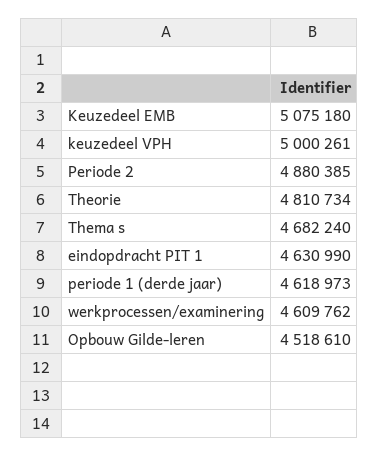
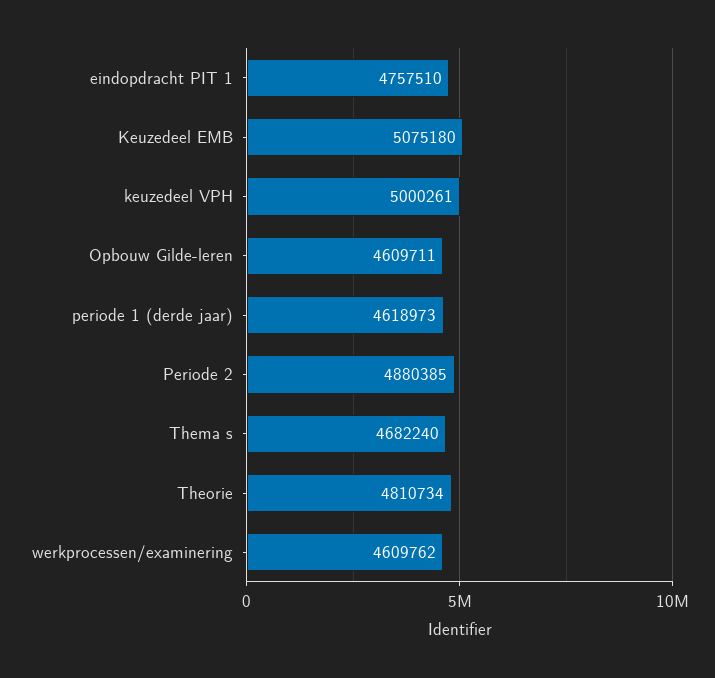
eindopdracht PIT 1: 4630990 -> 4757510
Opbouw Gilde-leren: 4518610 -> 4609711

